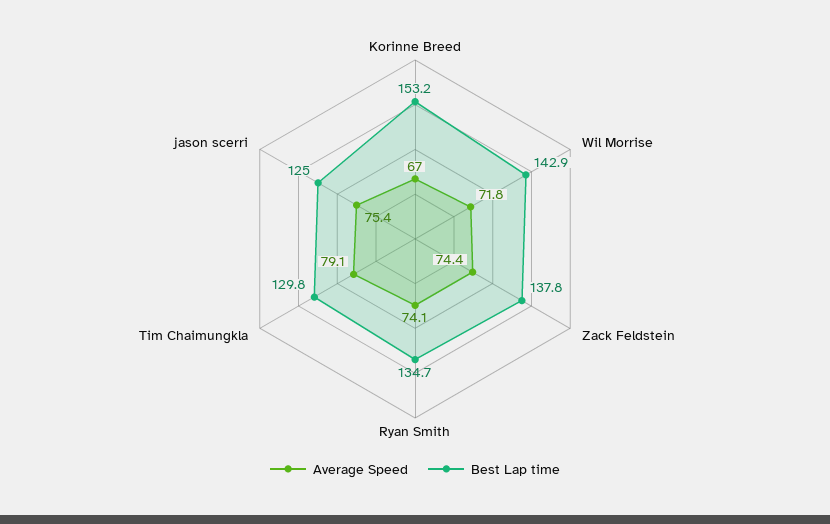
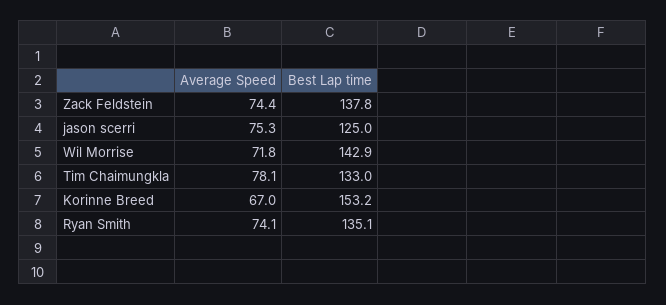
Best Lap time, Ryan Smith: 134.7 -> 135.1
Average Speed, Tim Chaimungkla: 79.1 -> 78.1
Best Lap time, Tim Chaimungkla: 129.8 -> 133
Average Speed, jason scerri: 75.4 -> 75.3

